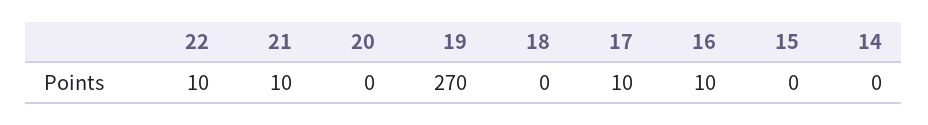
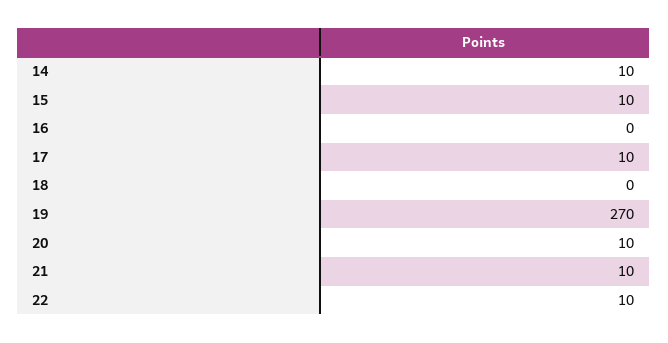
20: 0 -> 10
16: 10 -> 0
15: 0 -> 10
14: 0 -> 10

